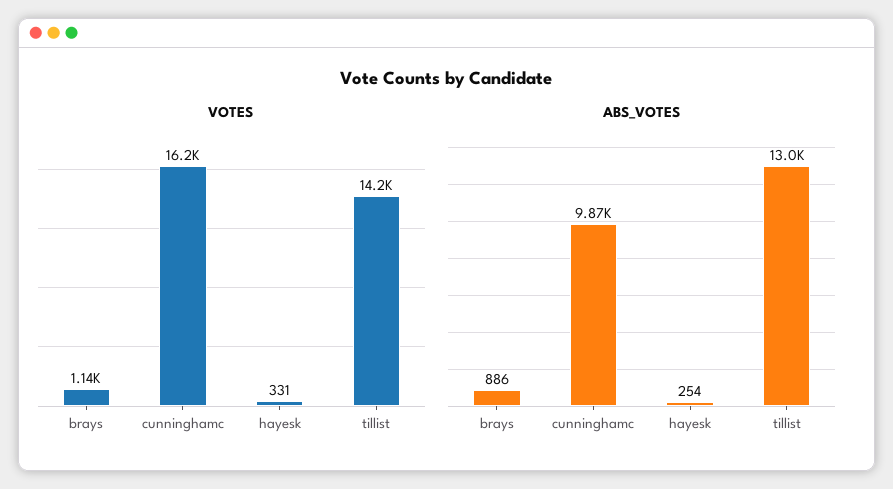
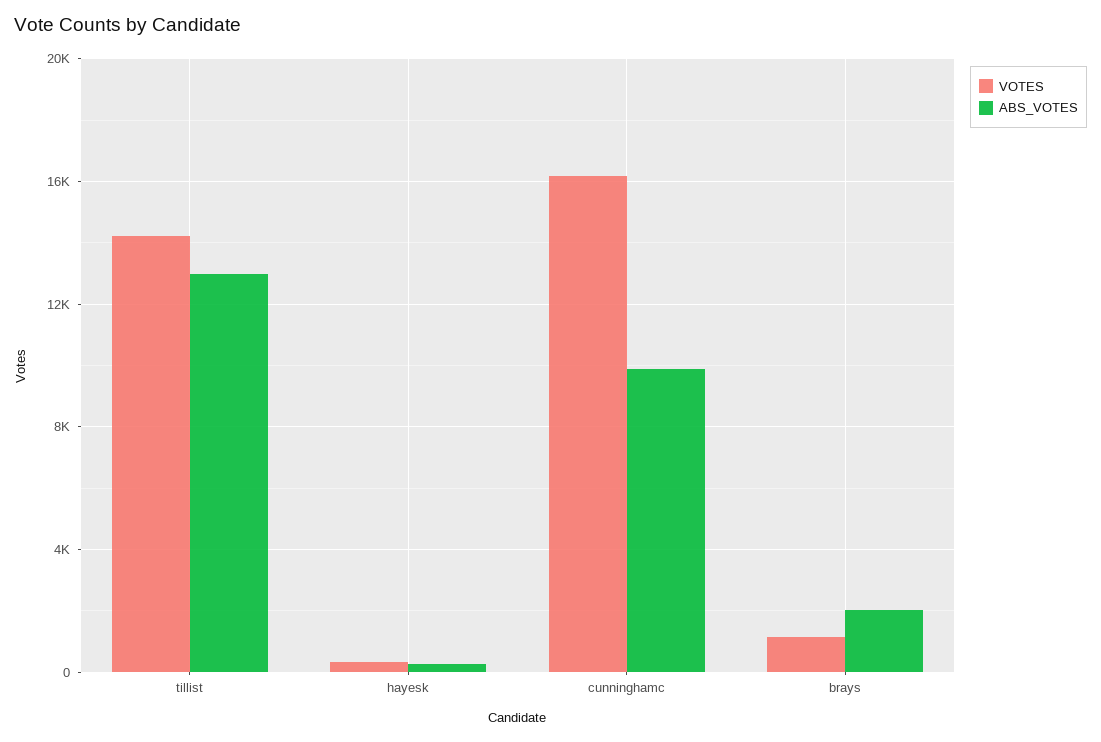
ABS_VOTES, brays: 886 -> 2000

